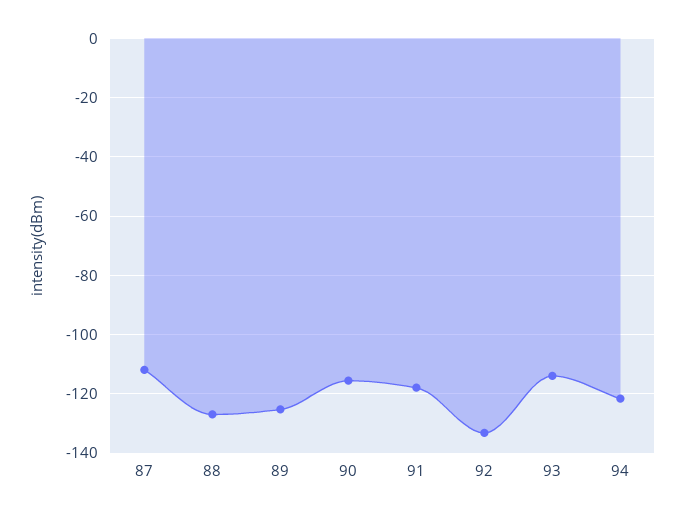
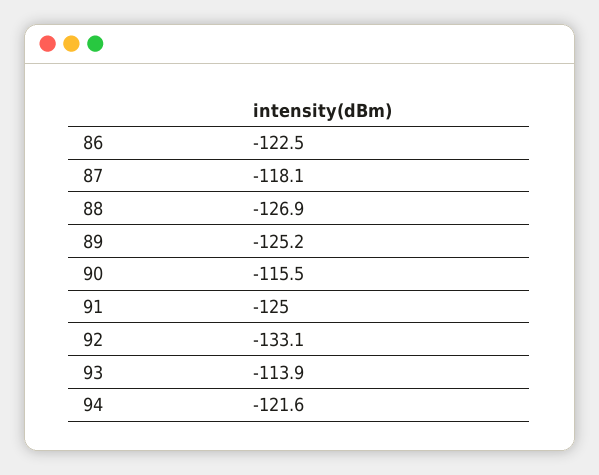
87: -112.5 -> -118.1
91: -117.5 -> -125
86: none -> -122.5

